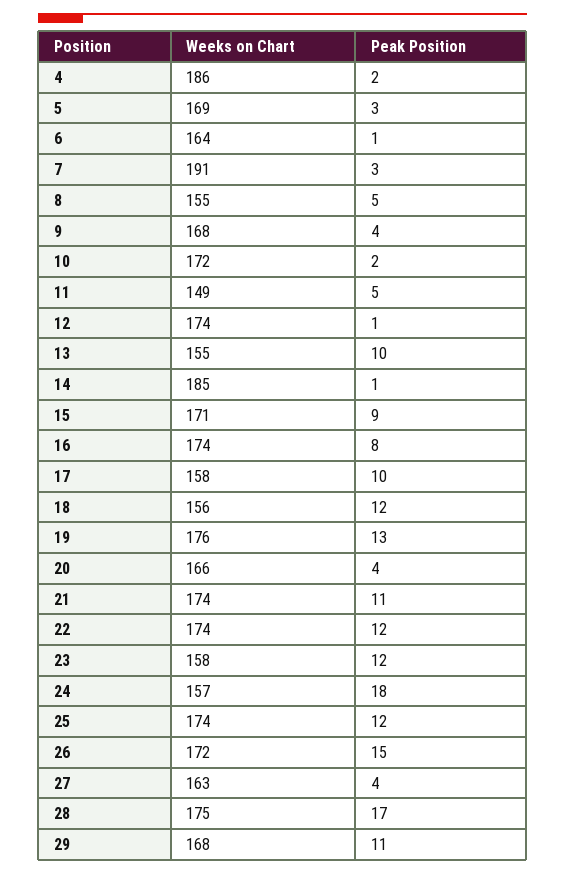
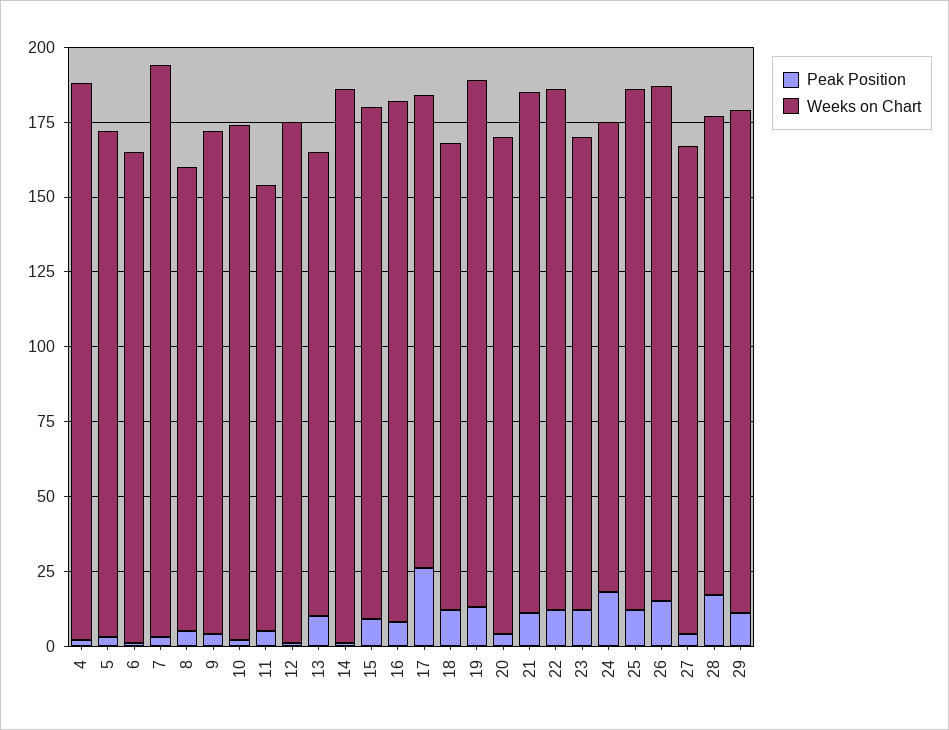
Peak Position, 17: 10 -> 25
Weeks on Chart, 28: 175 -> 160

